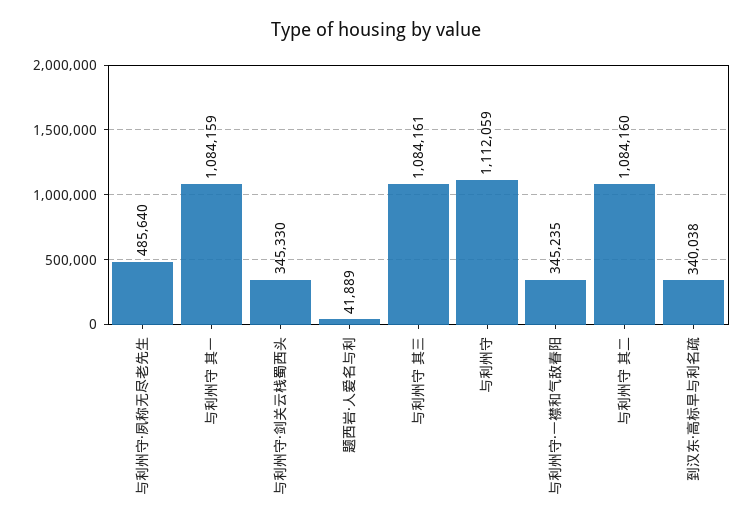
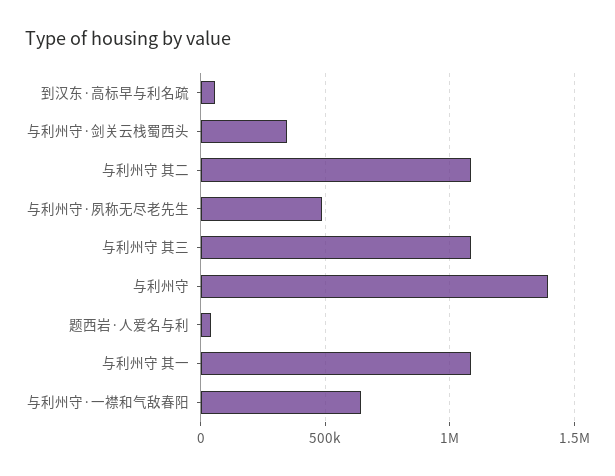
与利州守: 1112059 -> 1400000
与利州守·一襟和气敌春阳: 345235 -> 650000
到汉东·高标早与利名疏: 340038 -> 50000

